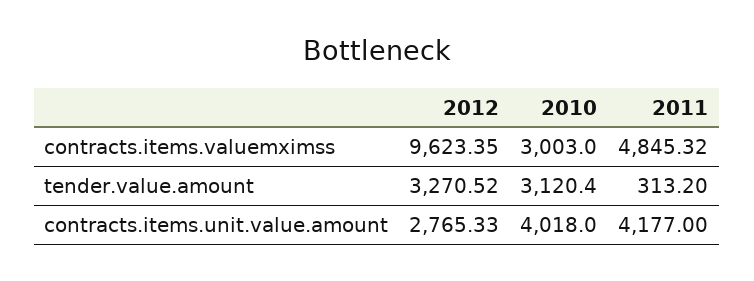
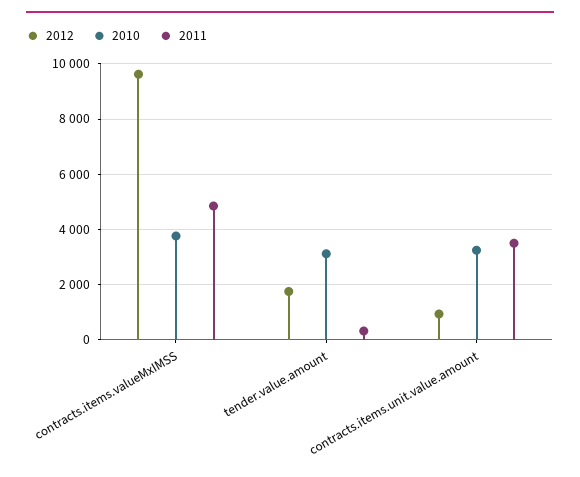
2010, contracts.items.valuemximss: 3003 -> 3750
2012, tender.value.amount: 3270.52 -> 1750
2012, contracts.items.unit.value.amount: 2765.33 -> 1000
2010, contracts.items.unit.value.amount: 4018 -> 3250
2011, contracts.items.unit.value.amount: 4177 -> 3500

